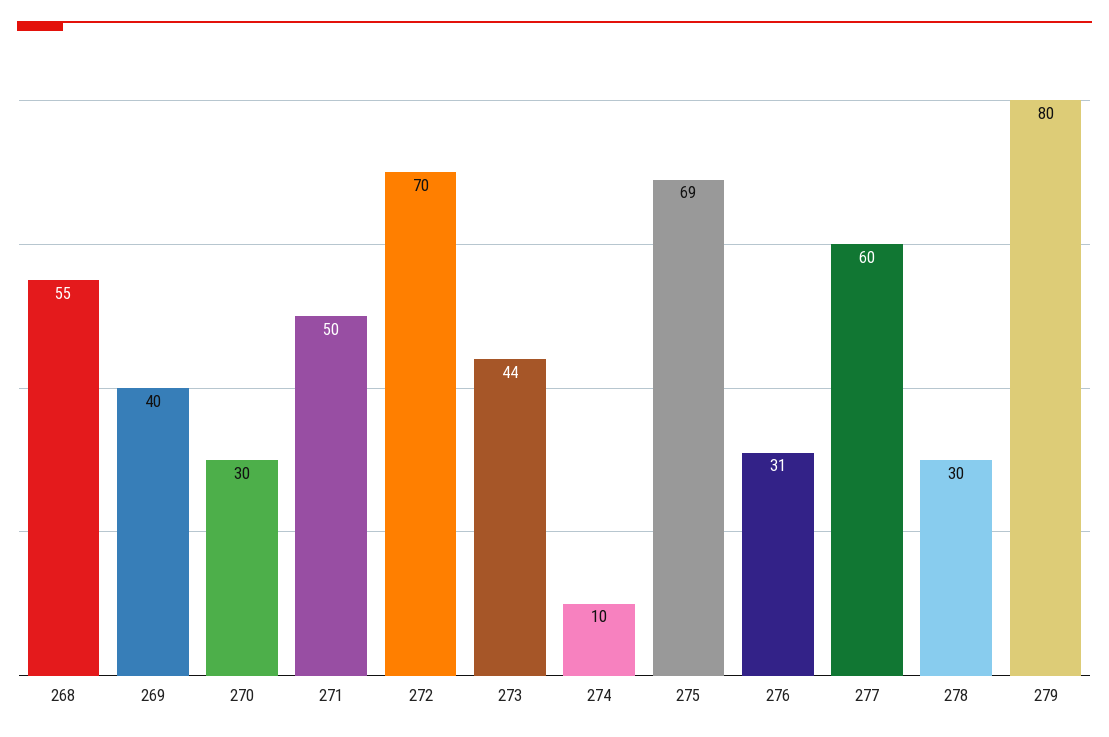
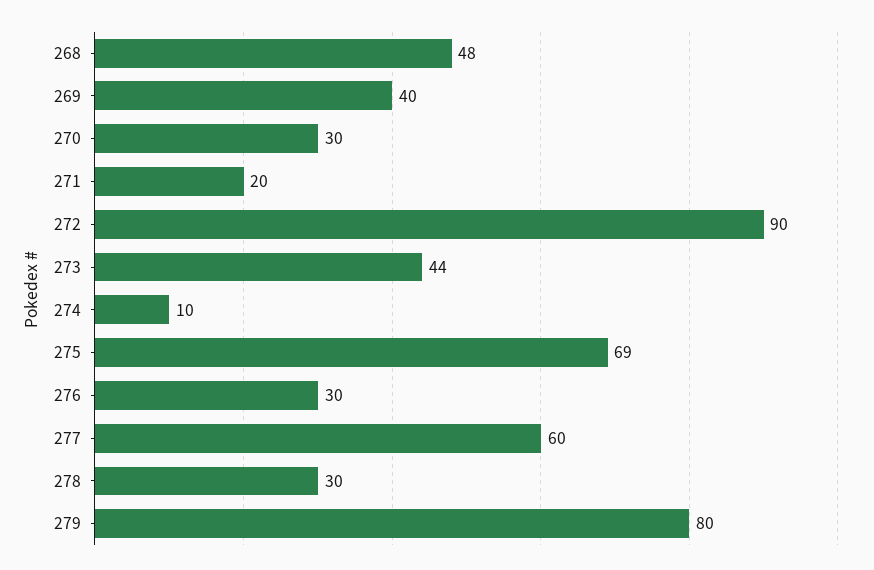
268: 55 -> 48
271: 50 -> 20
272: 70 -> 90
276: 31 -> 30

